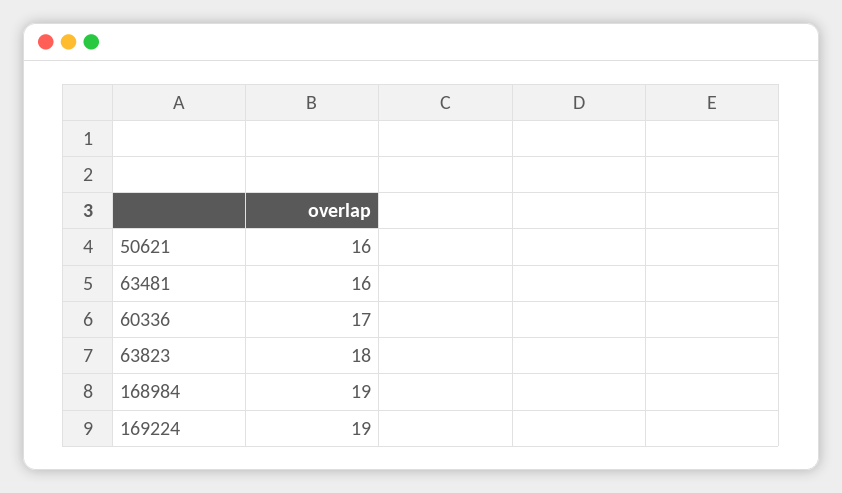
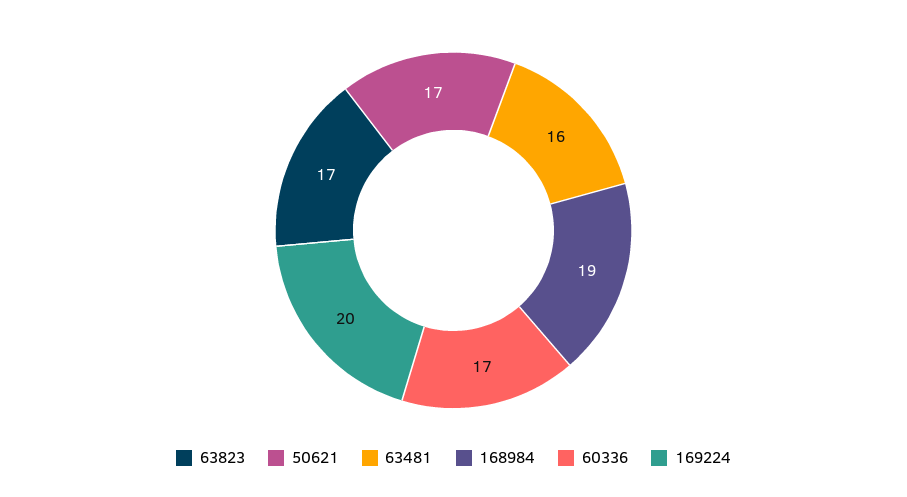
50621: 16 -> 17
63823: 18 -> 17
169224: 19 -> 20

